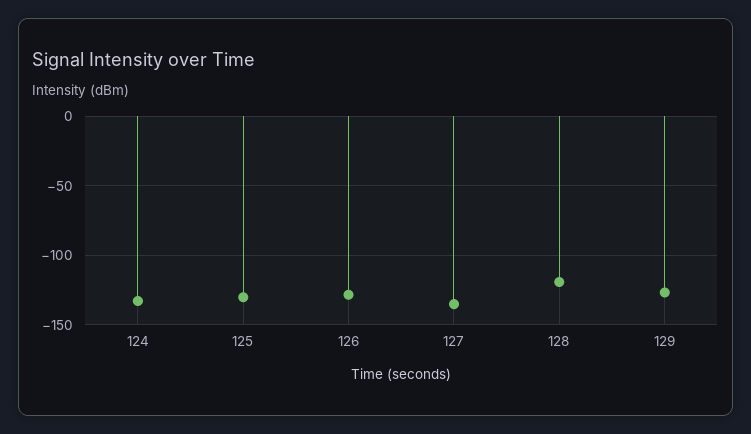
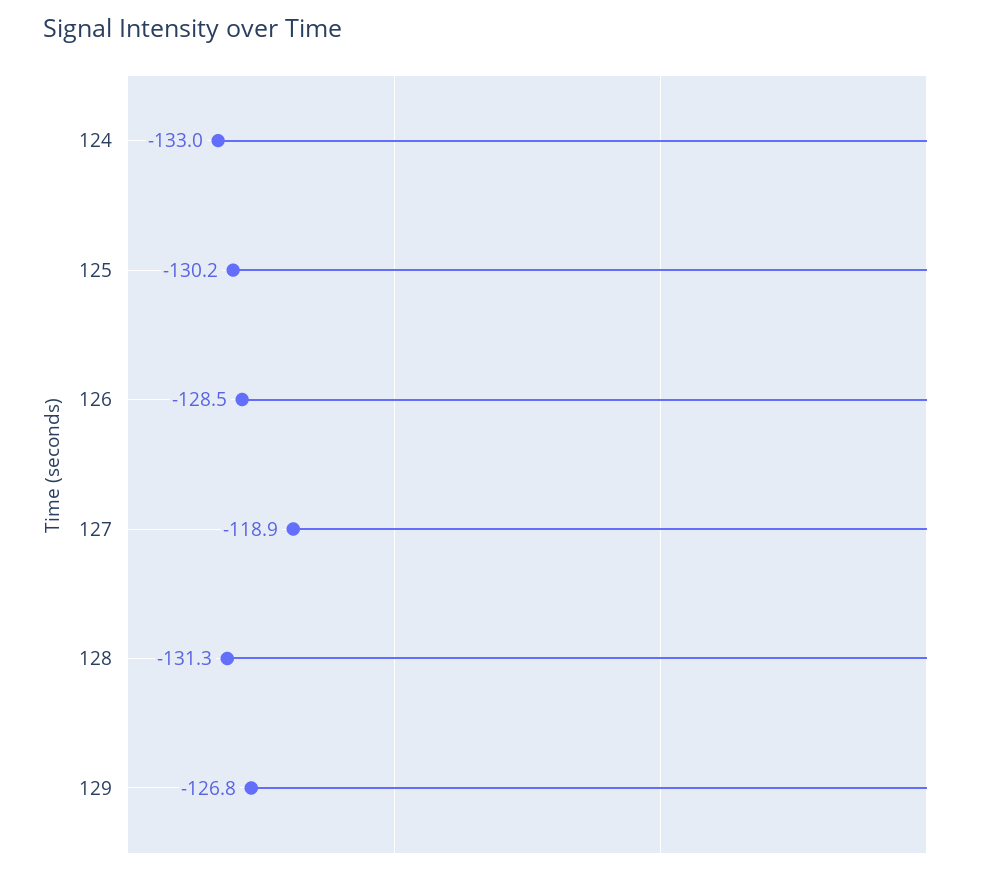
127: -135 -> -118.9
128: -120 -> -131.3

